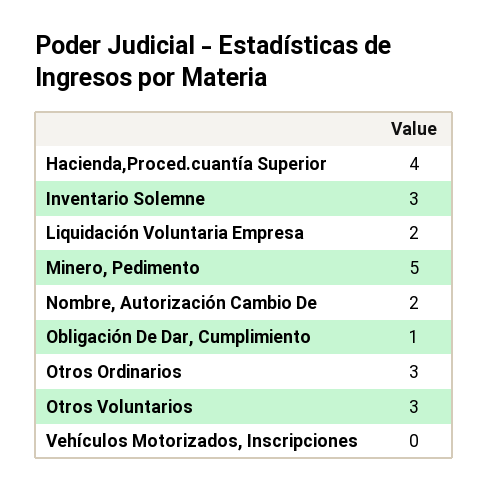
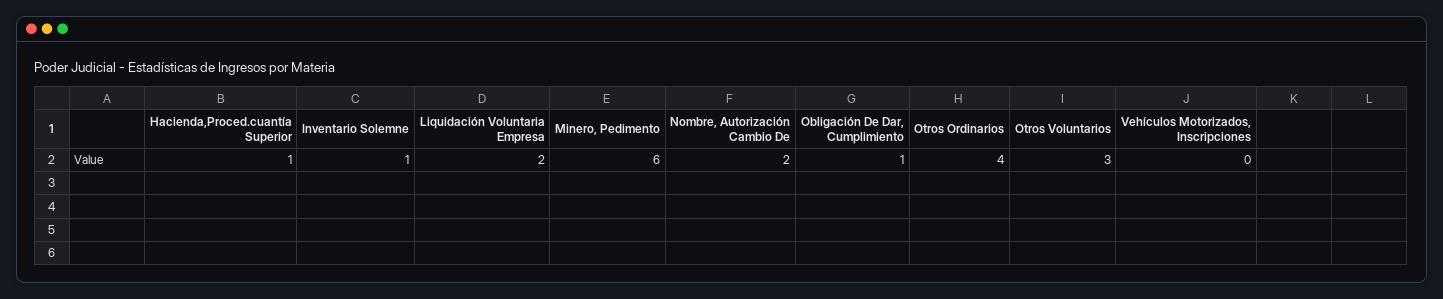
Hacienda,Proced.cuantía Superior: 4 -> 1
Inventario Solemne: 3 -> 1
Minero, Pedimento: 5 -> 6
Otros Ordinarios: 3 -> 4

